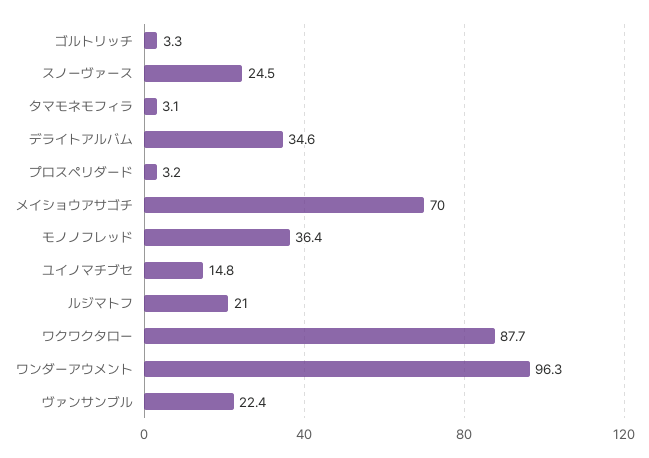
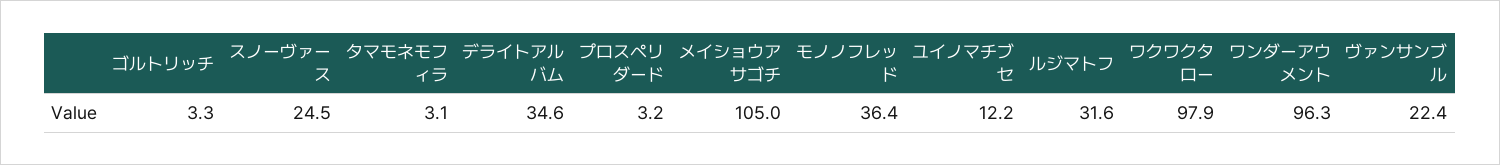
メイショウアサゴチ: 70 -> 105
ユイノマチブセ: 14.8 -> 12.2
ルジマトフ: 21 -> 31.6
ワクワクタロー: 87.7 -> 97.9

